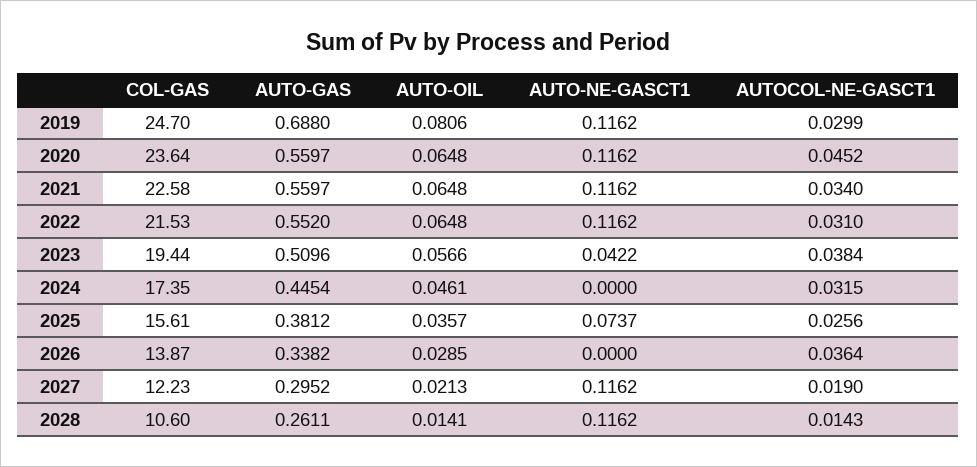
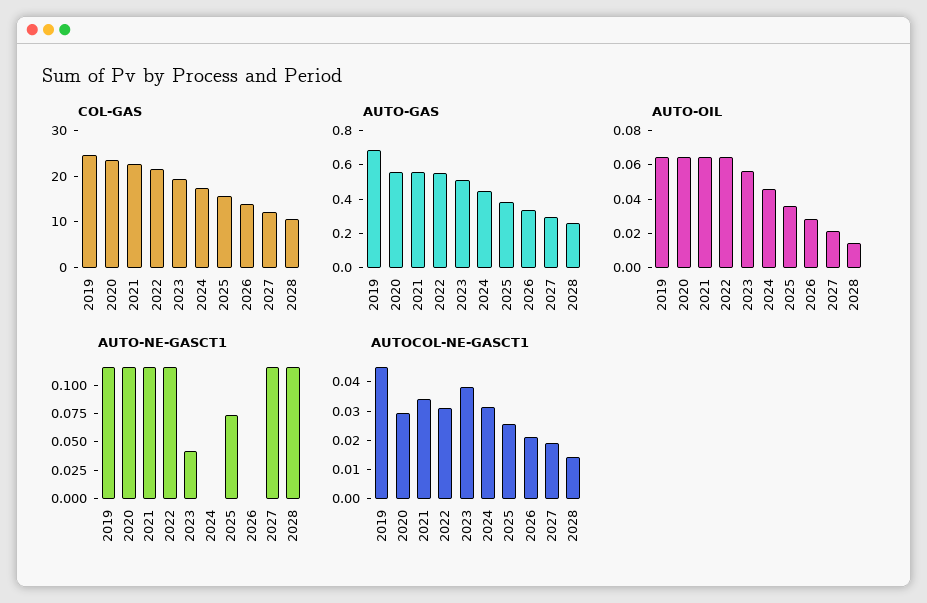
AUTO-OIL, 2019: 0.0806 -> 0.065
AUTOCOL-NE-GASCT1, 2019: 0.0299 -> 0.045
AUTOCOL-NE-GASCT1, 2020: 0.0452 -> 0.03
AUTOCOL-NE-GASCT1, 2026: 0.0364 -> 0.02

